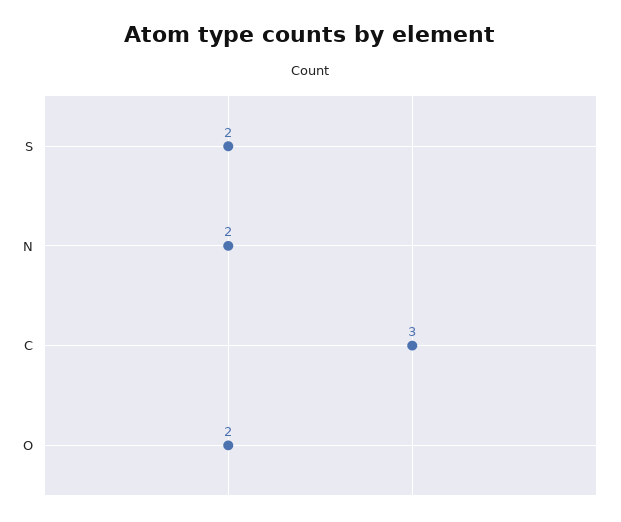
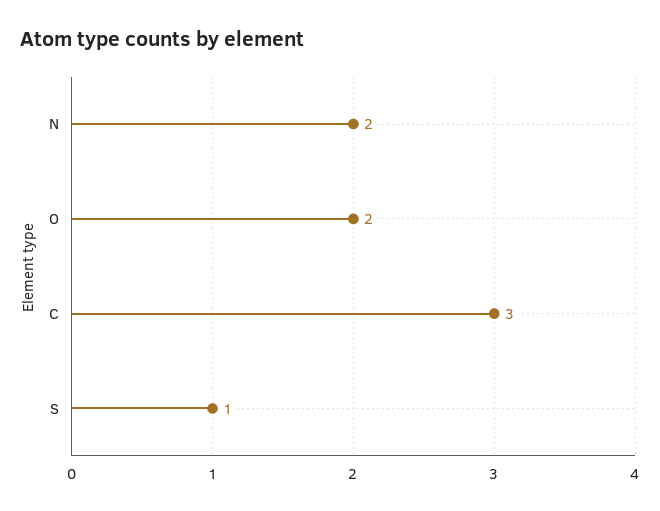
S: 2 -> 1

